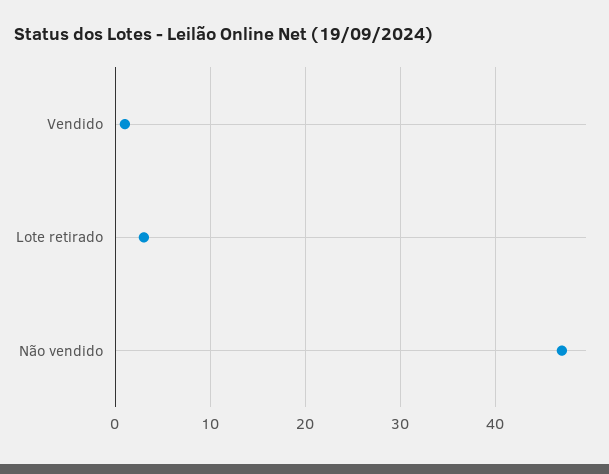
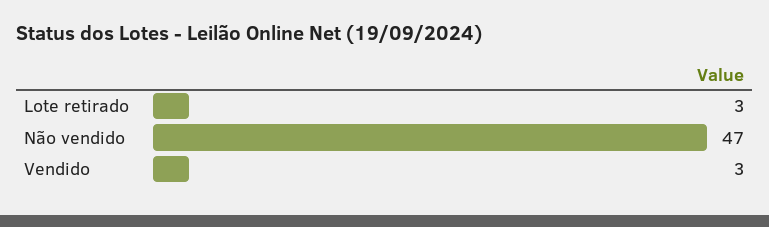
Vendido: 1 -> 3

